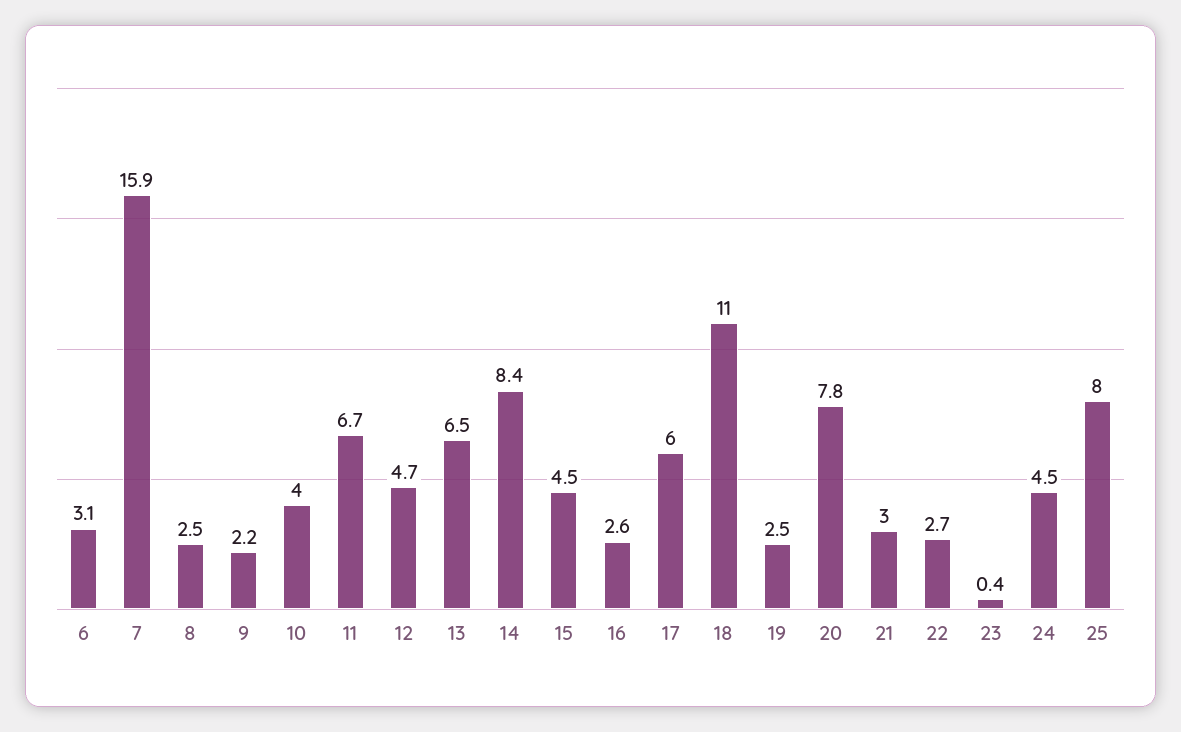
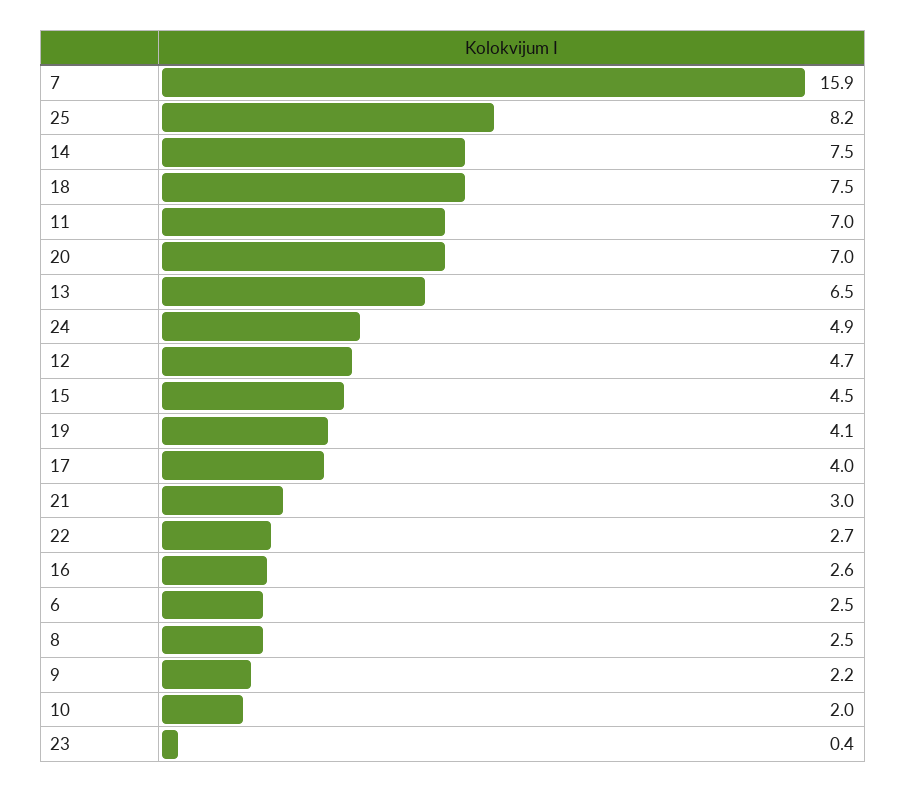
6: 3.1 -> 2.5
10: 4 -> 2
11: 6.7 -> 7
14: 8.4 -> 7.5
17: 6 -> 4
18: 11 -> 7.5
19: 2.5 -> 4.1
20: 7.8 -> 7
24: 4.5 -> 4.9
25: 8 -> 8.2

